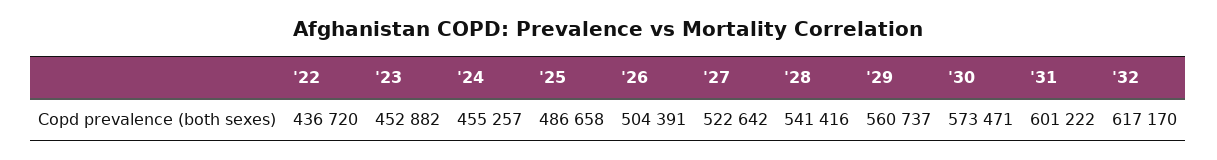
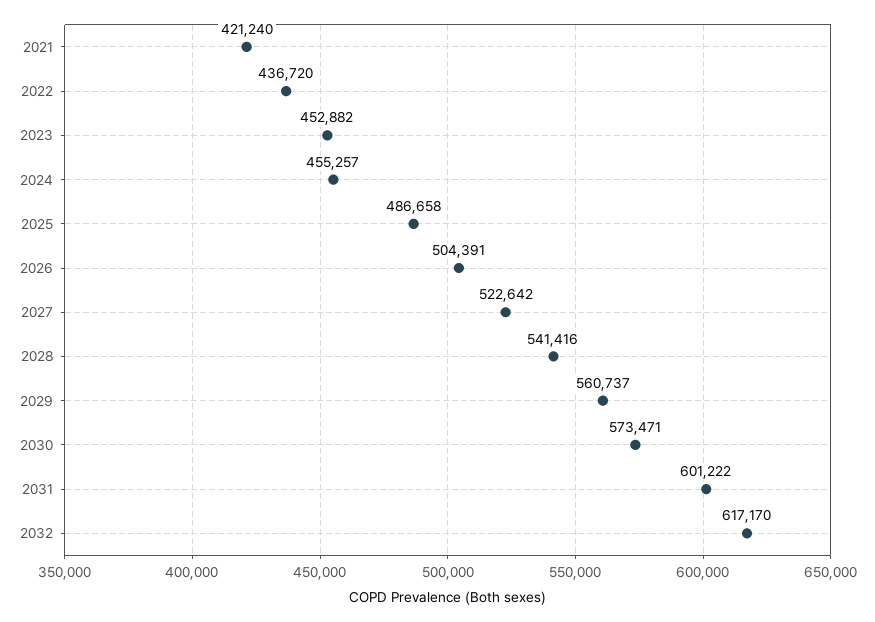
2021: none -> 421240

